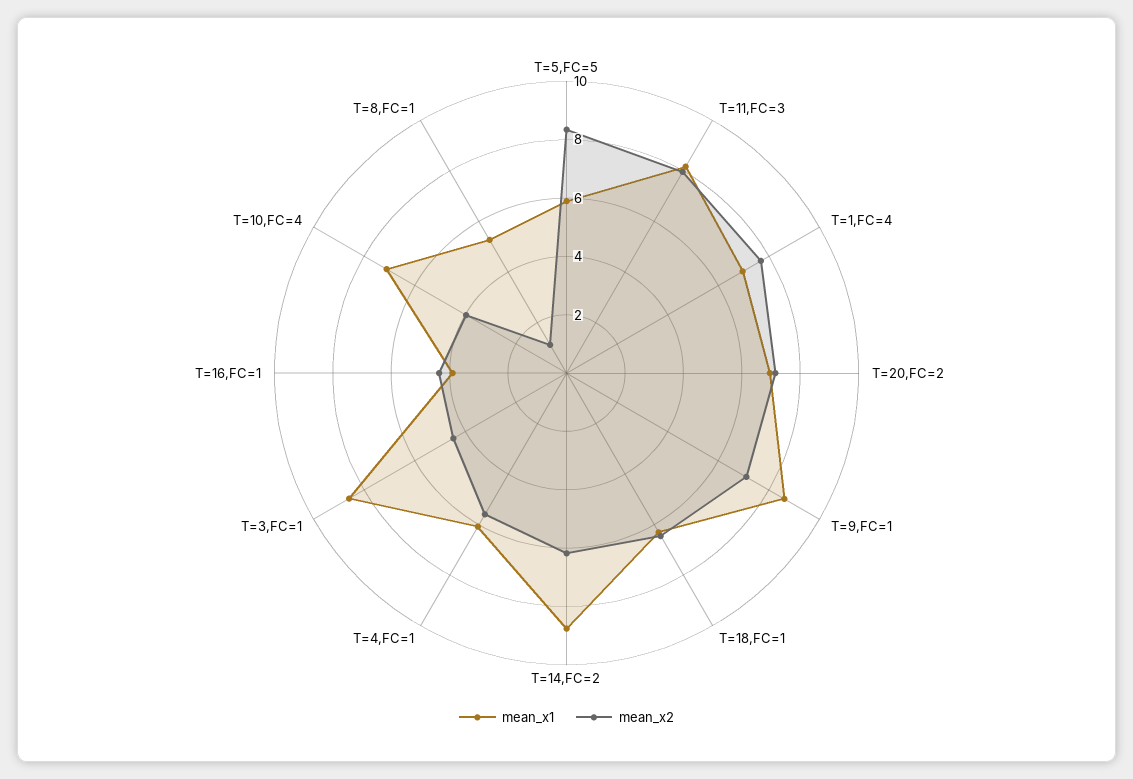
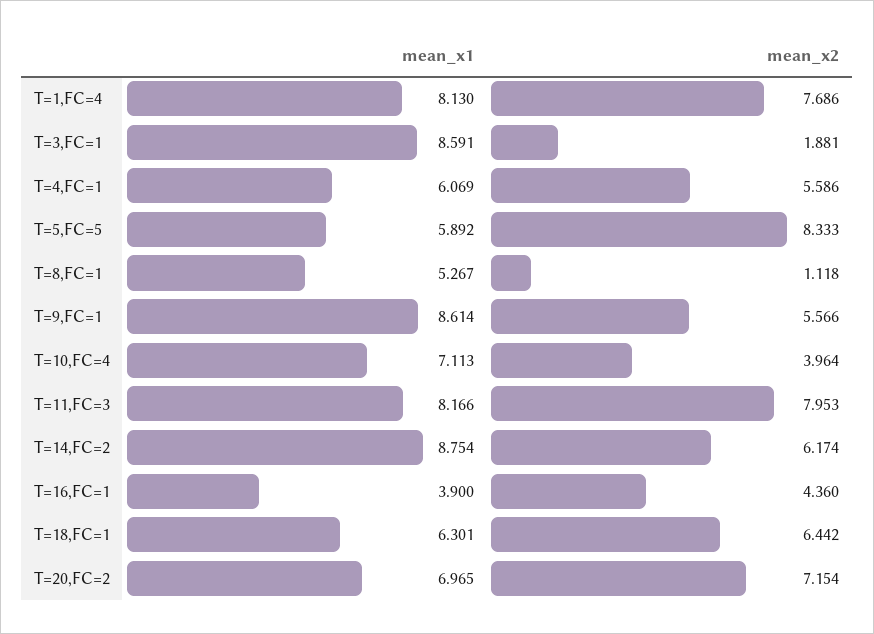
mean_x1, T=1,FC=4: 7 -> 8.13
mean_x2, T=9,FC=1: 7 -> 5.566
mean_x2, T=3,FC=1: 4.5 -> 1.881

